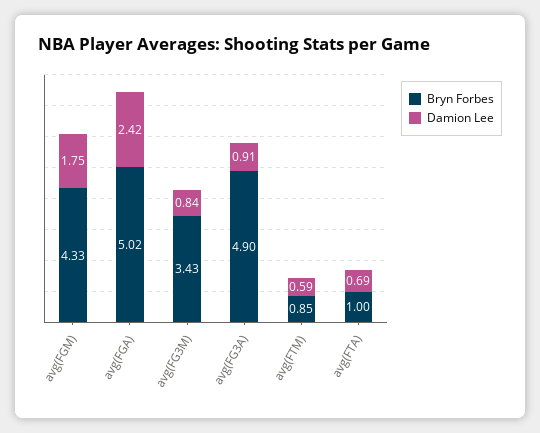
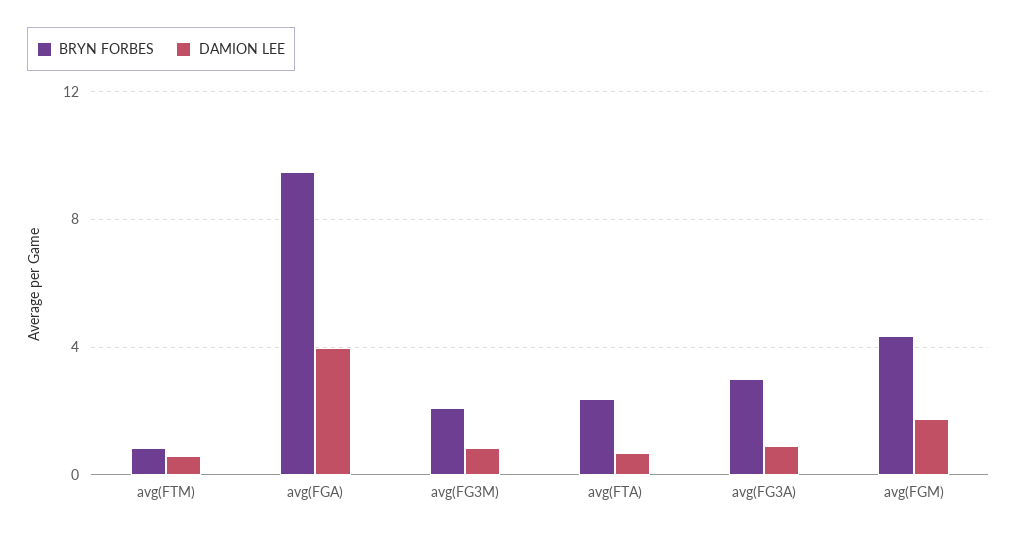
Bryn Forbes, avg(FGA): 5.02 -> 9.5
Damion Lee, avg(FGA): 2.42 -> 4
Bryn Forbes, avg(FG3M): 3.43 -> 2
Bryn Forbes, avg(FG3A): 4.9 -> 3
Bryn Forbes, avg(FTA): 1 -> 2.5

